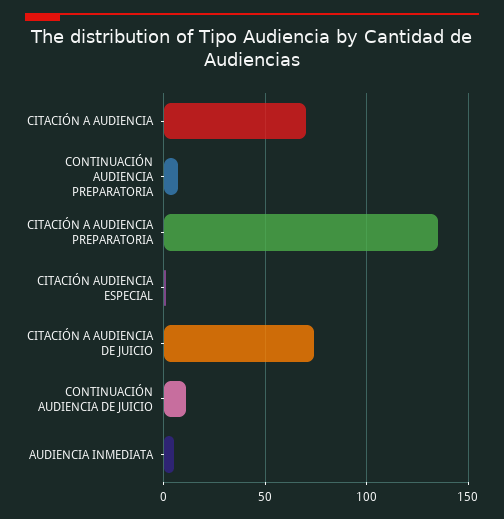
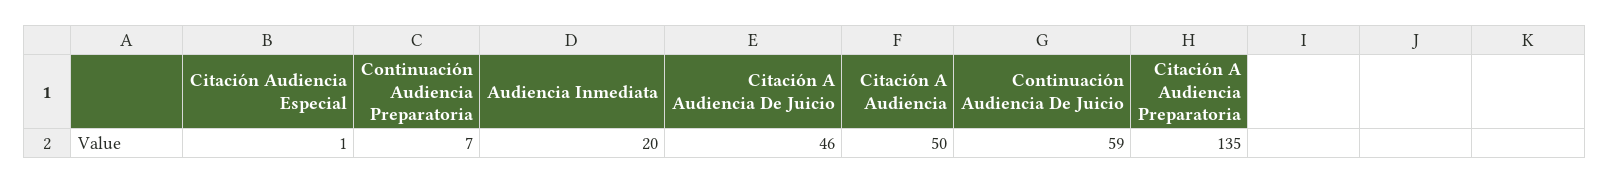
CITACIÓN A AUDIENCIA: 70 -> 50
CITACIÓN A AUDIENCIA DE JUICIO: 75 -> 46
CONTINUACIÓN AUDIENCIA DE JUICIO: 10 -> 59
AUDIENCIA INMEDIATA: 5 -> 20

